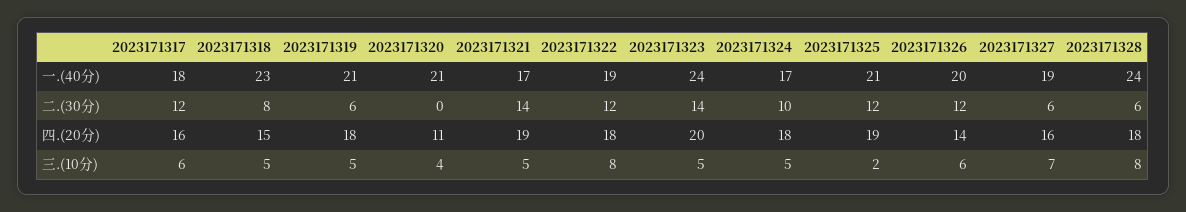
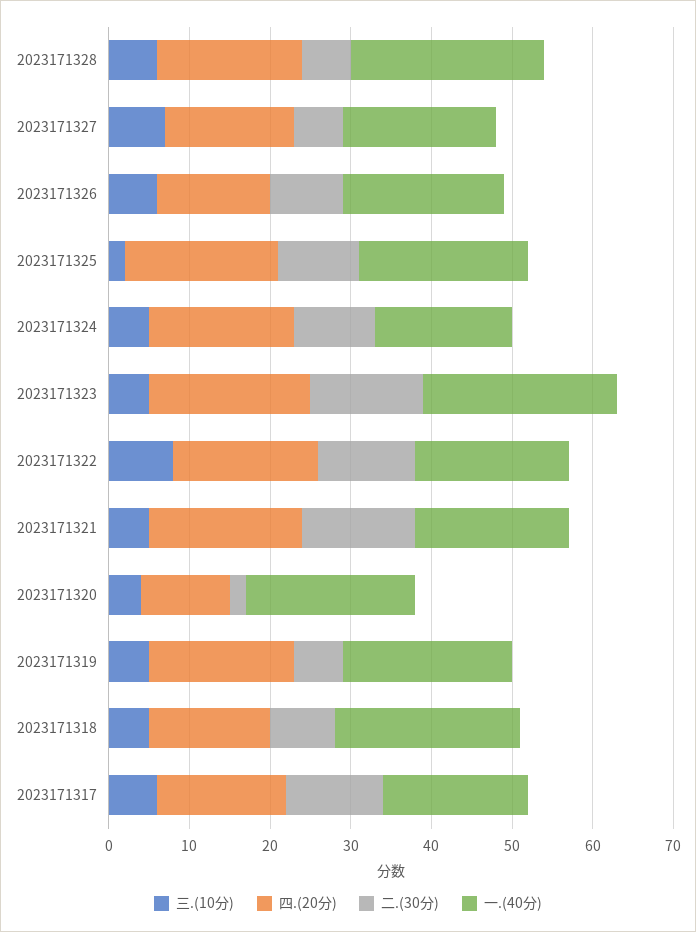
一.(40分), 2023171321: 17 -> 19
二.(30分), 2023171320: 0 -> 2
二.(30分), 2023171325: 12 -> 10
二.(30分), 2023171326: 12 -> 9
三.(10分), 2023171328: 8 -> 6

